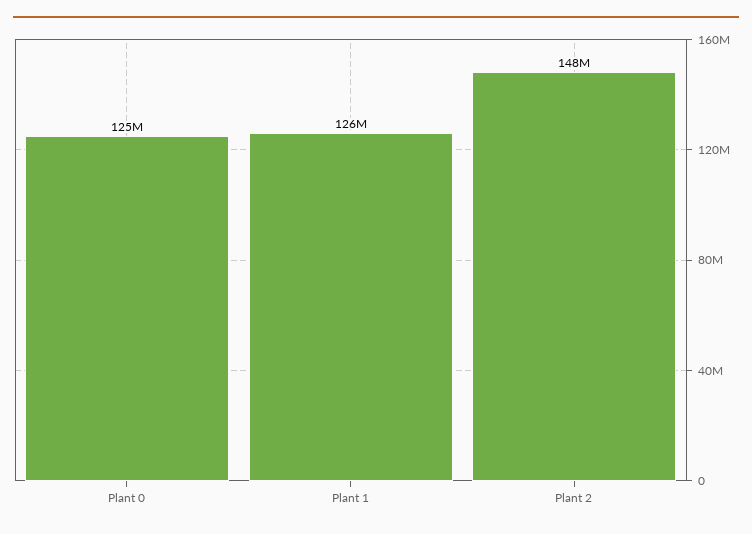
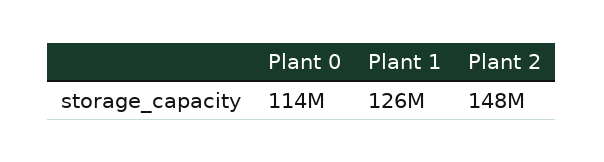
Plant 0: 125000000 -> 114000000

